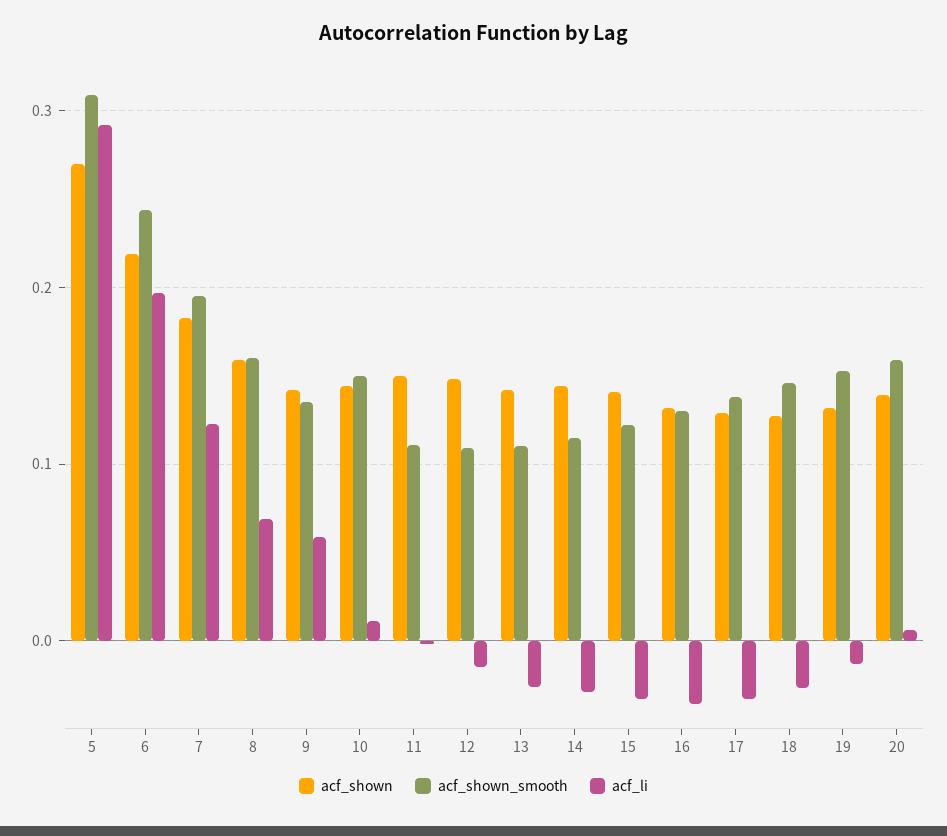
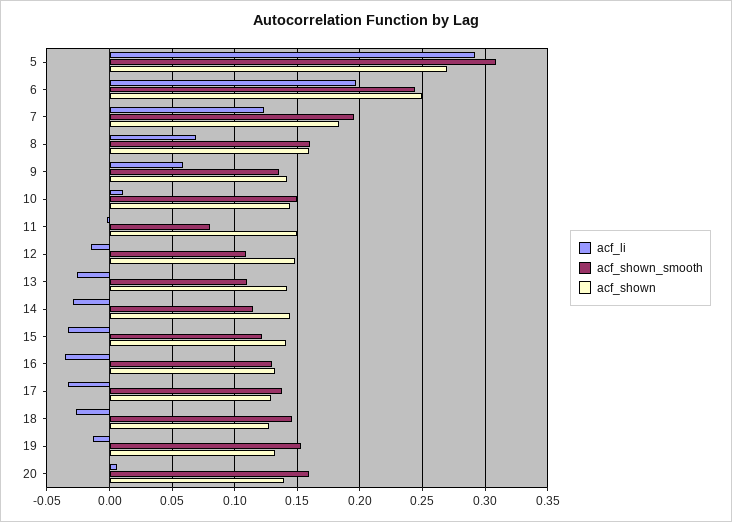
acf_shown, 6: 0.22 -> 0.25
acf_shown_smooth, 11: 0.11 -> 0.08

